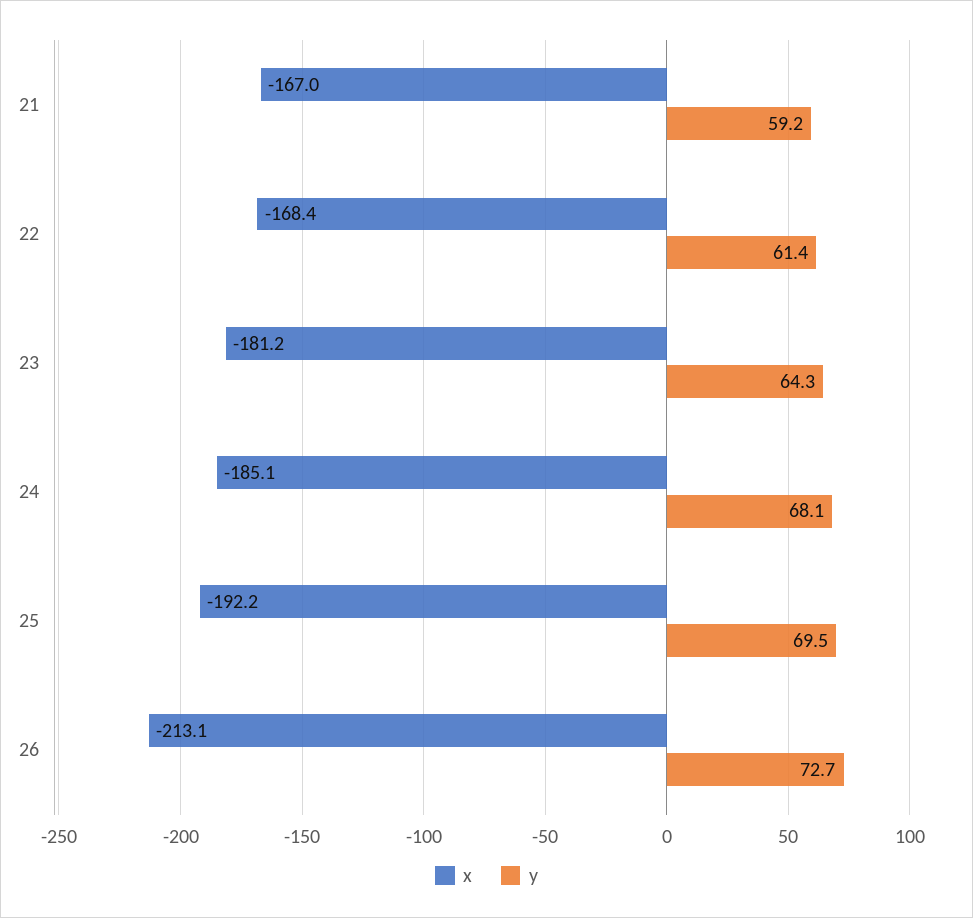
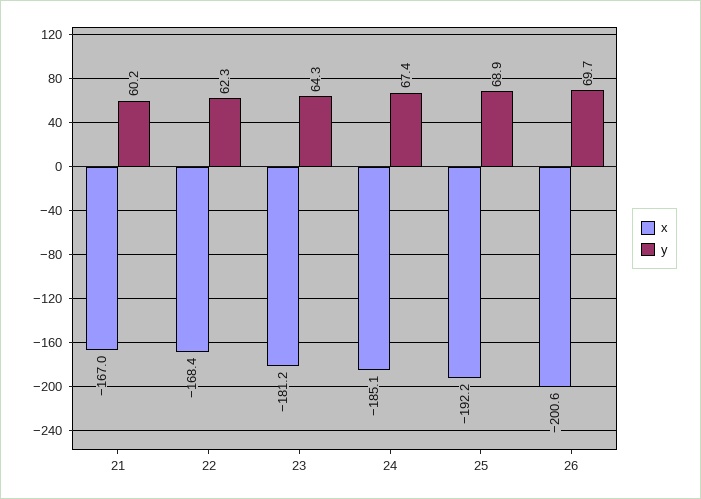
y, 21: 59.2 -> 60.2
y, 22: 61.4 -> 62.3
y, 24: 68.1 -> 67.4
y, 25: 69.5 -> 68.9
x, 26: -213.1 -> -200.6
y, 26: 72.7 -> 69.7

